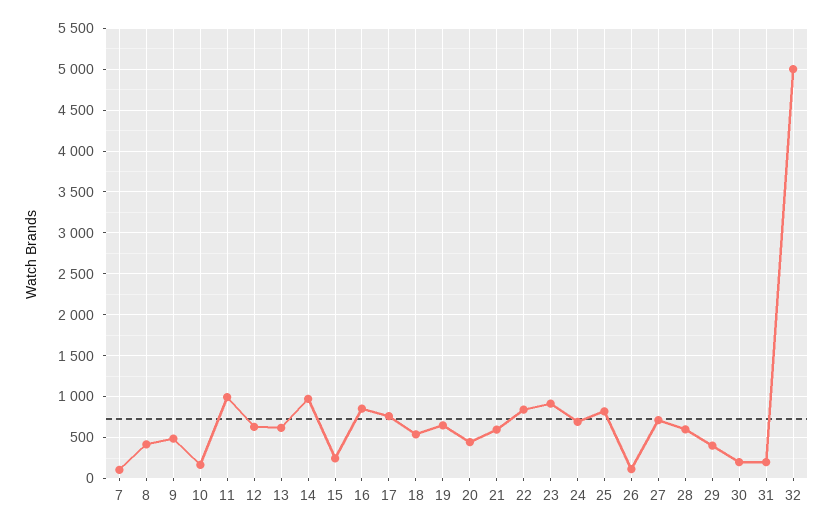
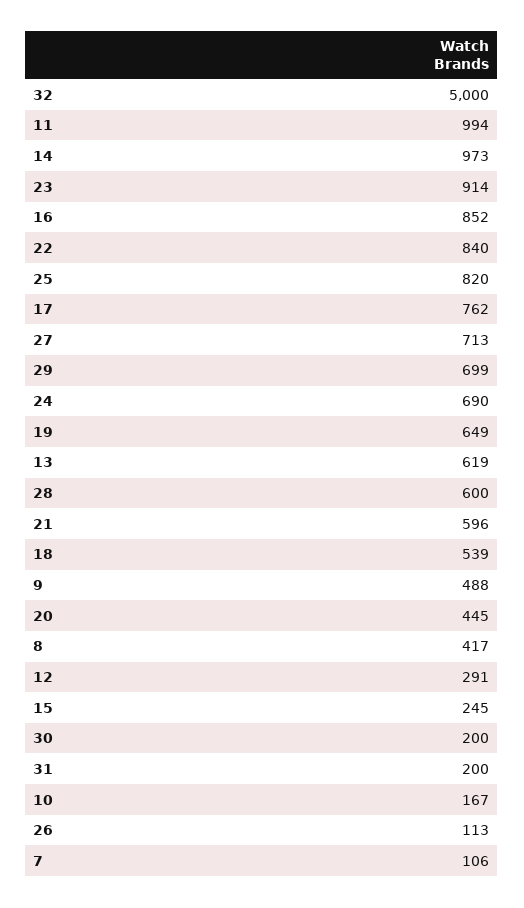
12: 600 -> 291
29: 400 -> 699

